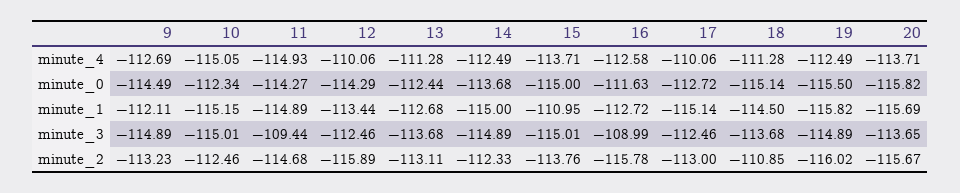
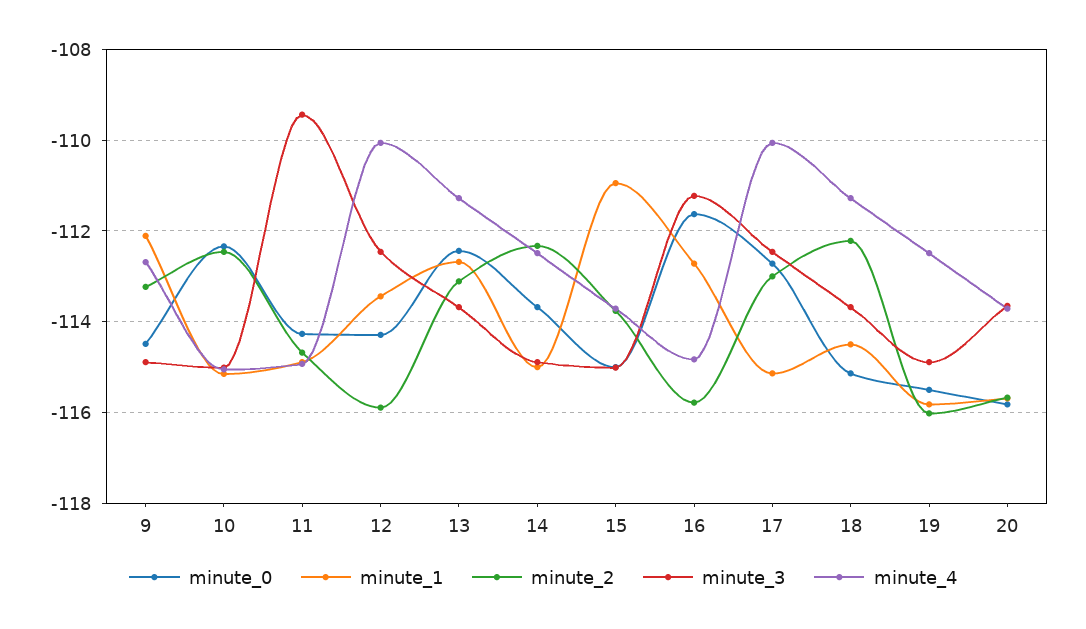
minute_4, 16: -112.58 -> -114.8
minute_3, 16: -108.99 -> -111.2
minute_2, 18: -110.85 -> -112.2

